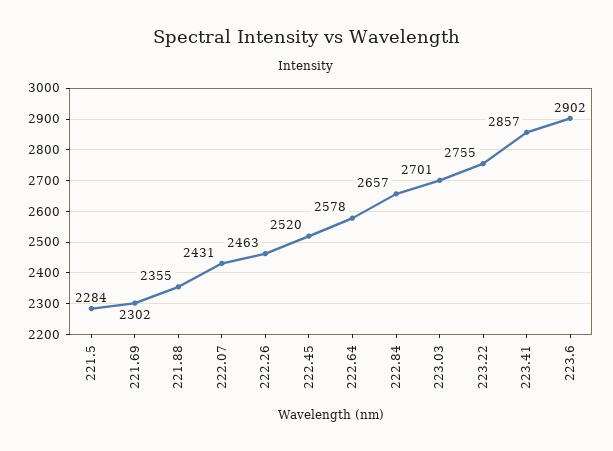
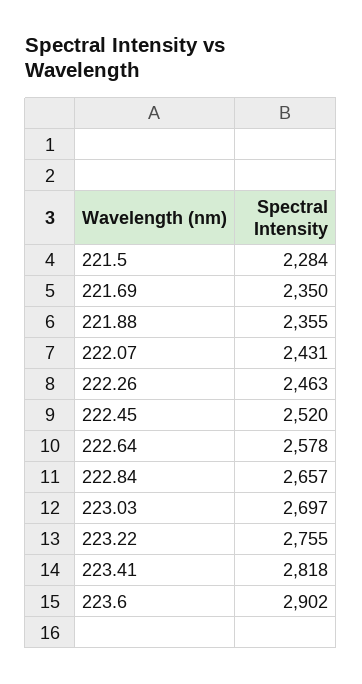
221.69: 2302 -> 2350
223.03: 2701 -> 2697
223.41: 2857 -> 2818

